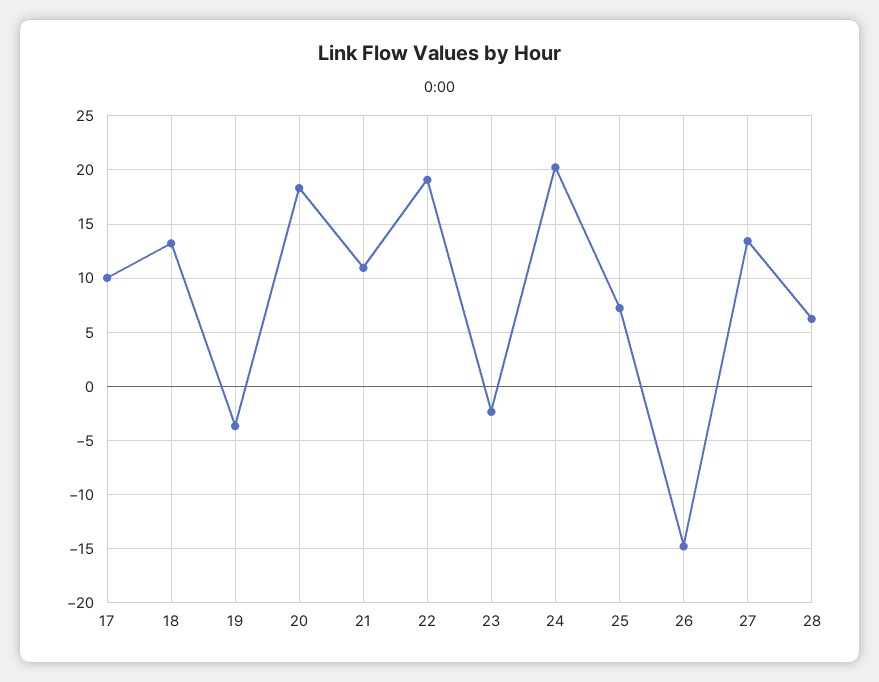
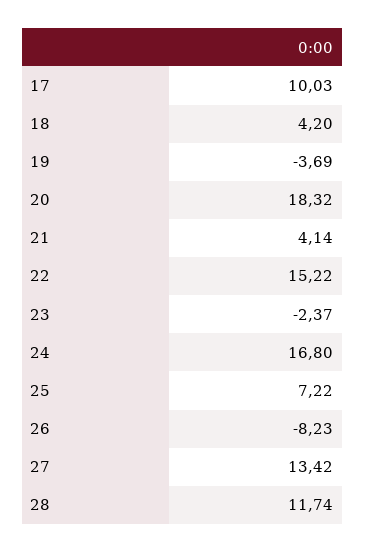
18: 13 -> 4.2
21: 11 -> 4.14
22: 19 -> 15.22
24: 20 -> 16.8
26: -15 -> -8.23
28: 6 -> 11.74

